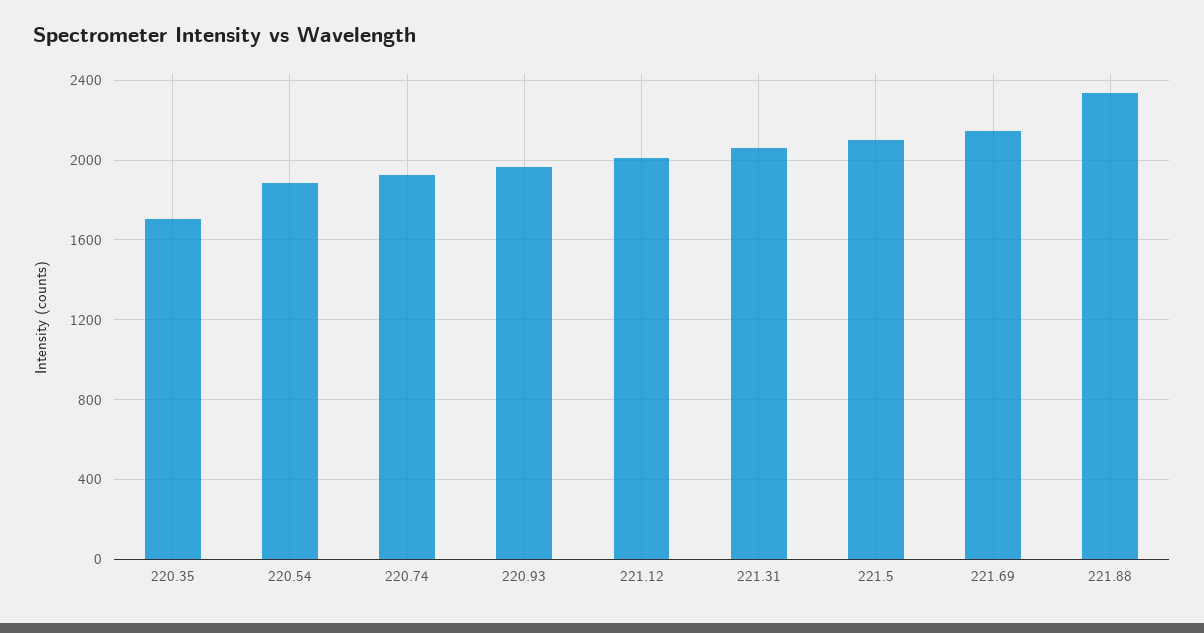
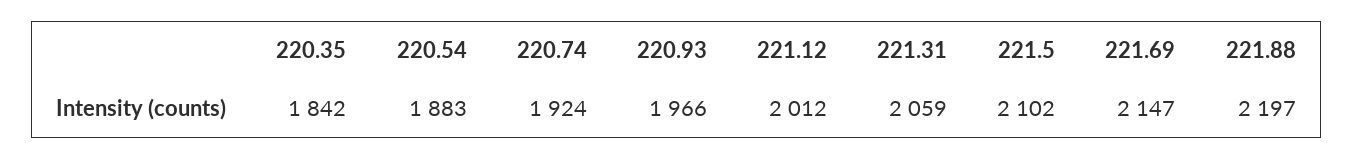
220.35: 1700 -> 1842
221.88: 2350 -> 2197

